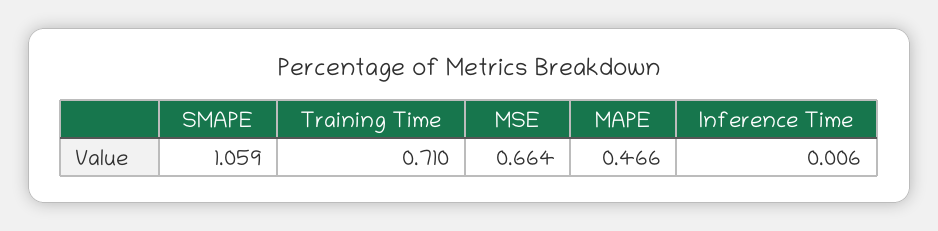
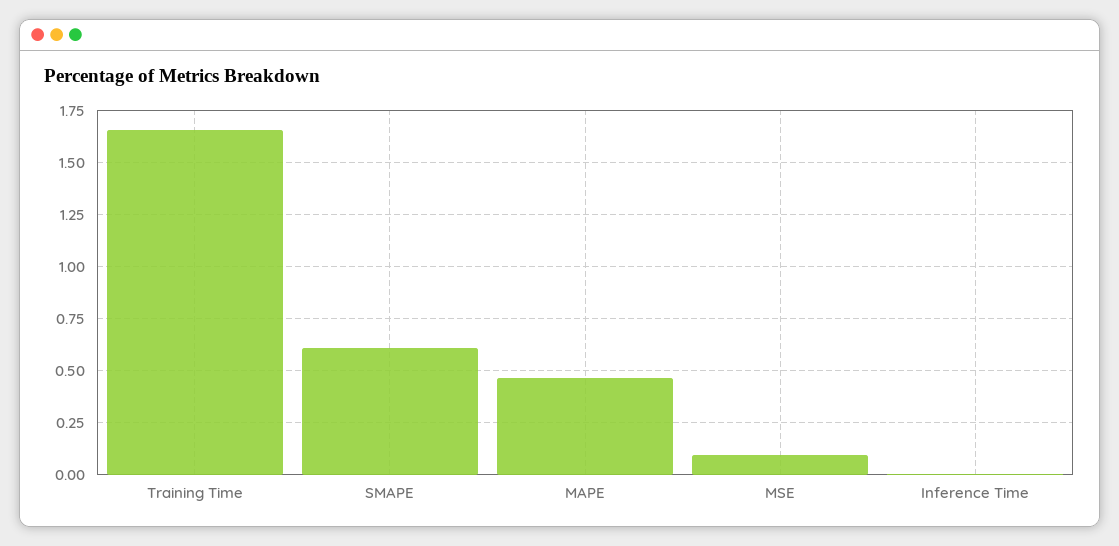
SMAPE: 1.059 -> 0.6
Training Time: 0.71 -> 1.65
MSE: 0.664 -> 0.1

